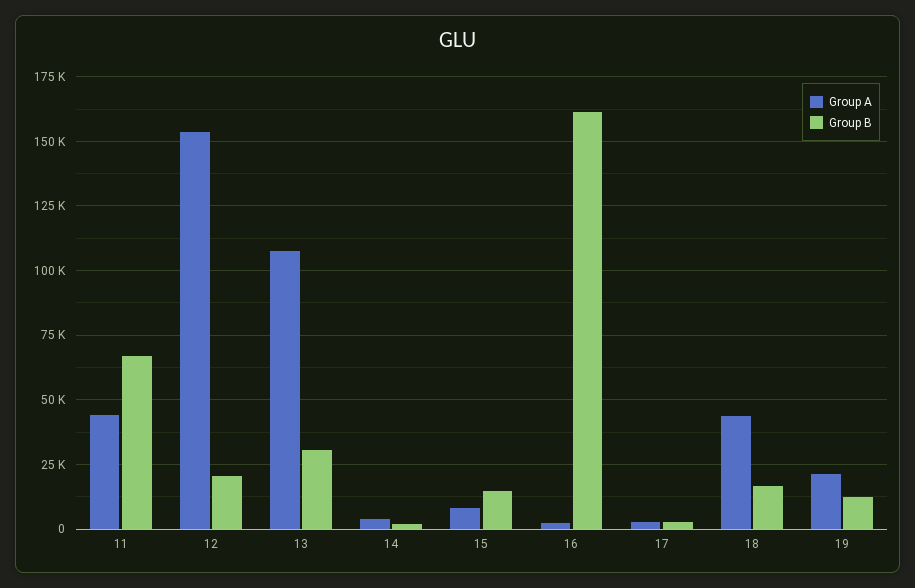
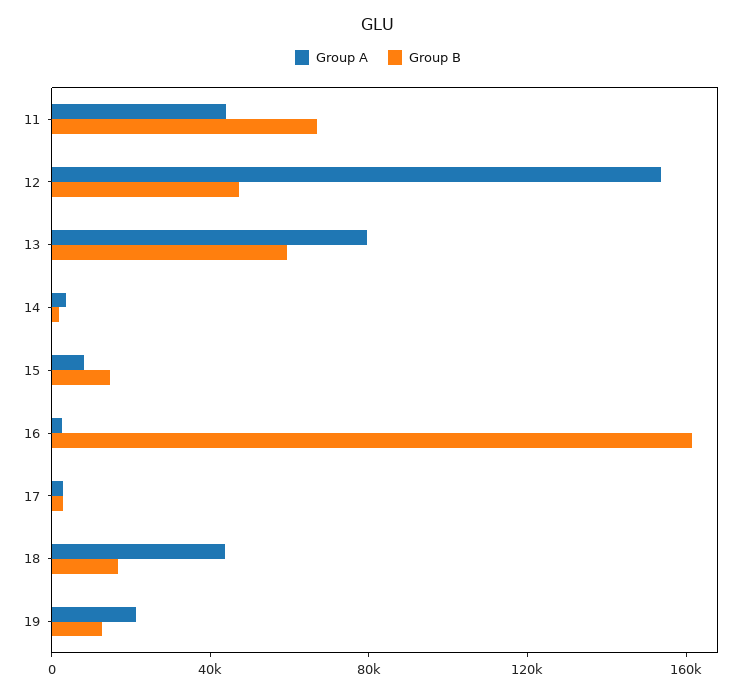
Group B, 12: 20000 -> 50000
Group A, 13: 107500 -> 80000
Group B, 13: 30000 -> 60000

